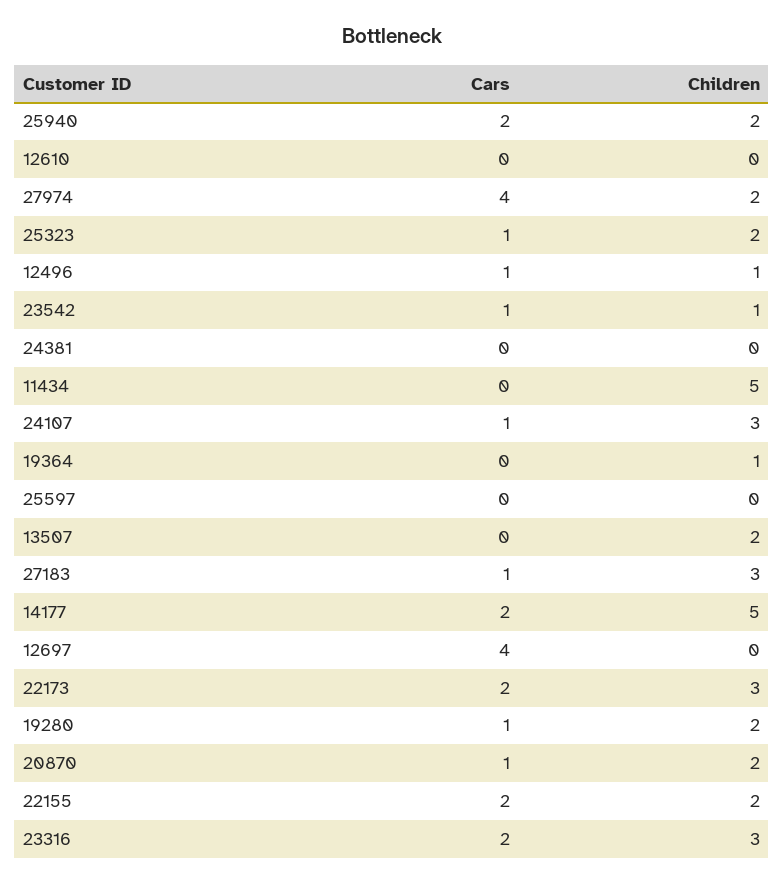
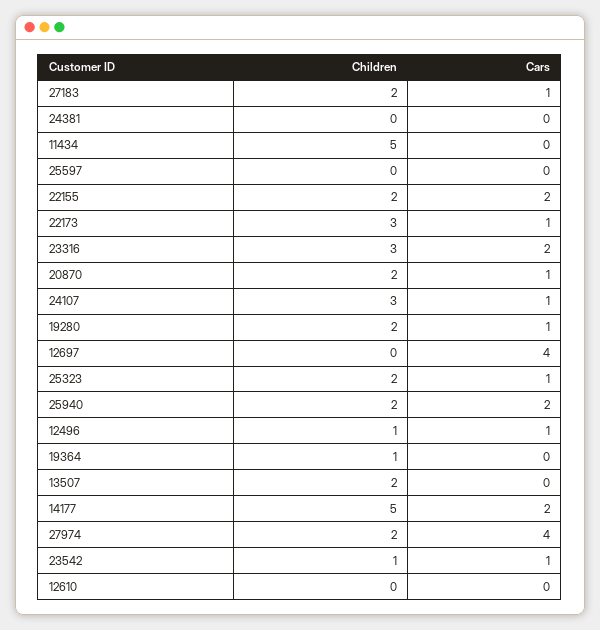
Children, 27183: 3 -> 2
Cars, 22173: 2 -> 1

